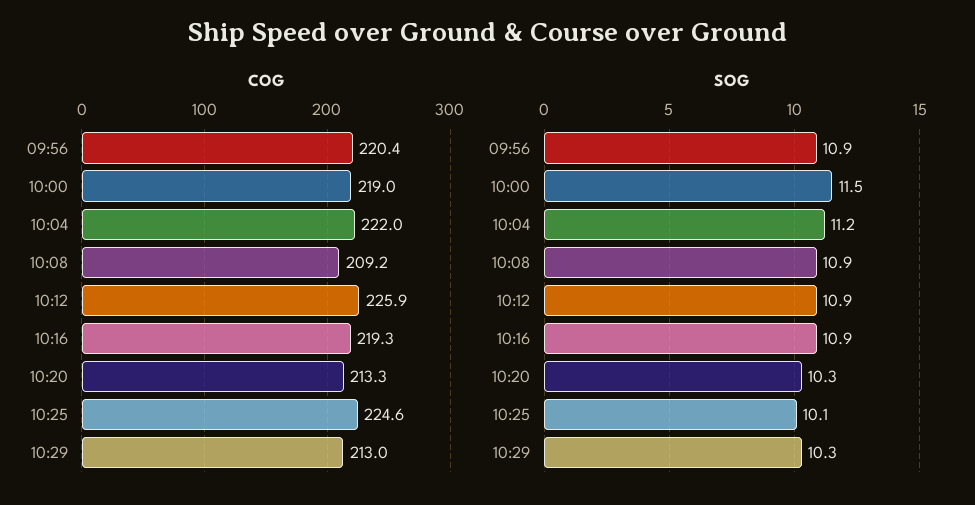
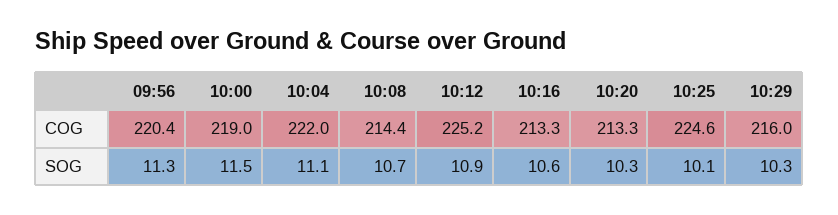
COG, 10:08: 209.2 -> 214.4
COG, 10:12: 225.9 -> 225.2
COG, 10:16: 219.3 -> 213.3
COG, 10:29: 213 -> 216
SOG, 09:56: 10.9 -> 11.3
SOG, 10:04: 11.2 -> 11.1
SOG, 10:08: 10.9 -> 10.7
SOG, 10:16: 10.9 -> 10.6

